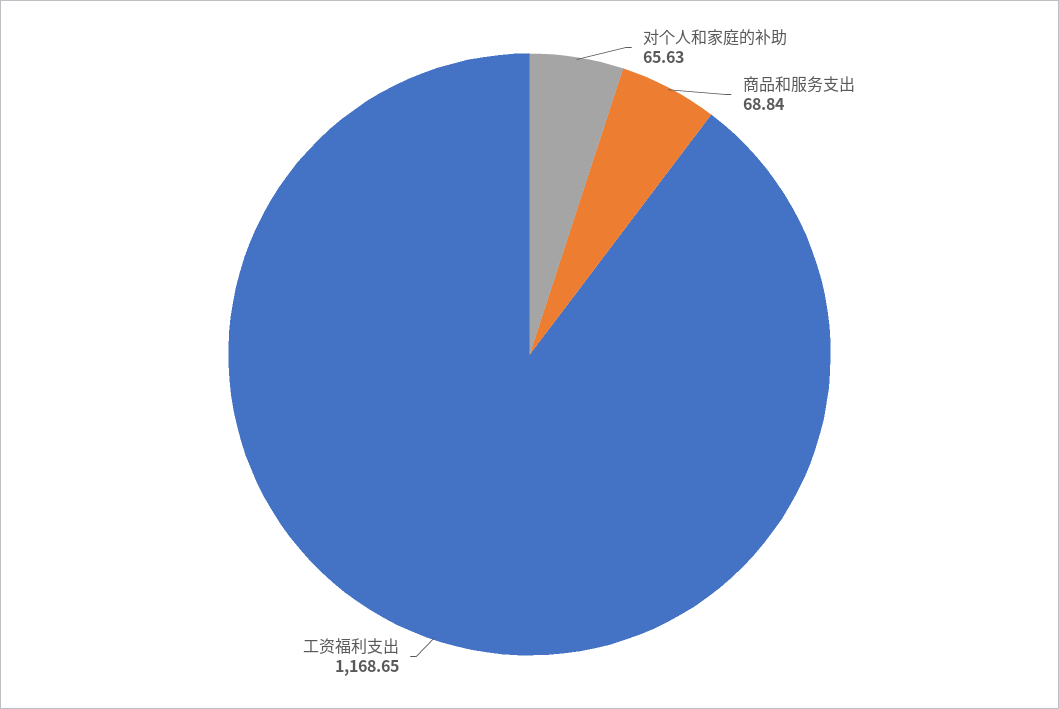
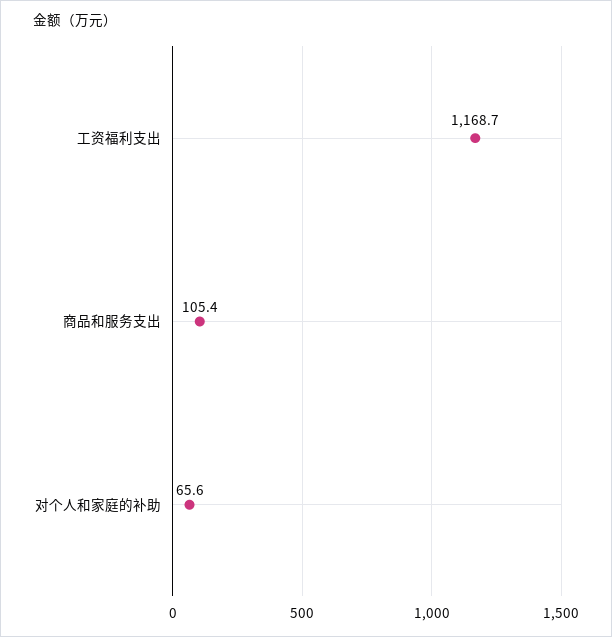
商品和服务支出: 68.84 -> 105.4

